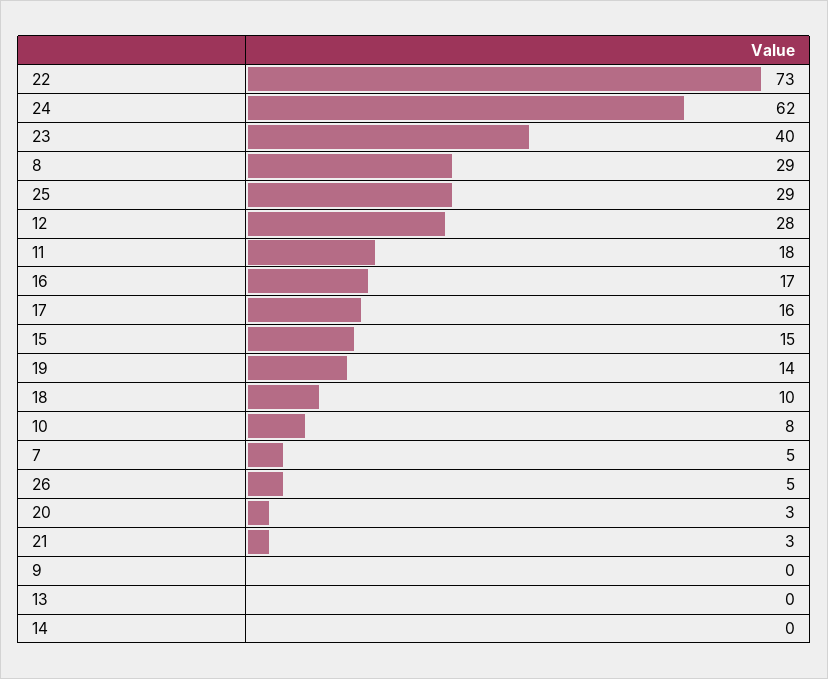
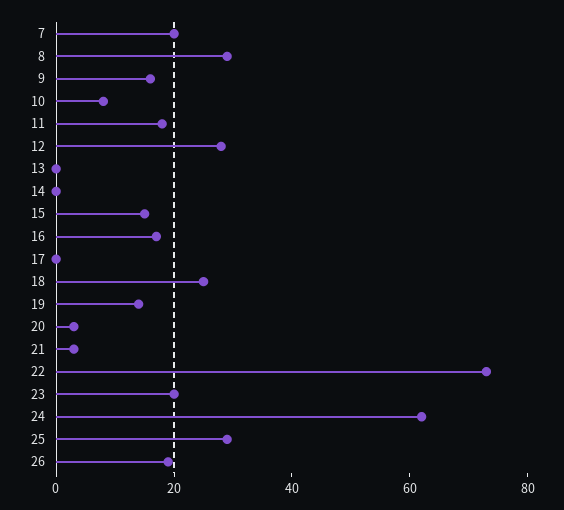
23: 40 -> 20
17: 16 -> 0
18: 10 -> 25
7: 5 -> 20
26: 5 -> 20
9: 0 -> 15

